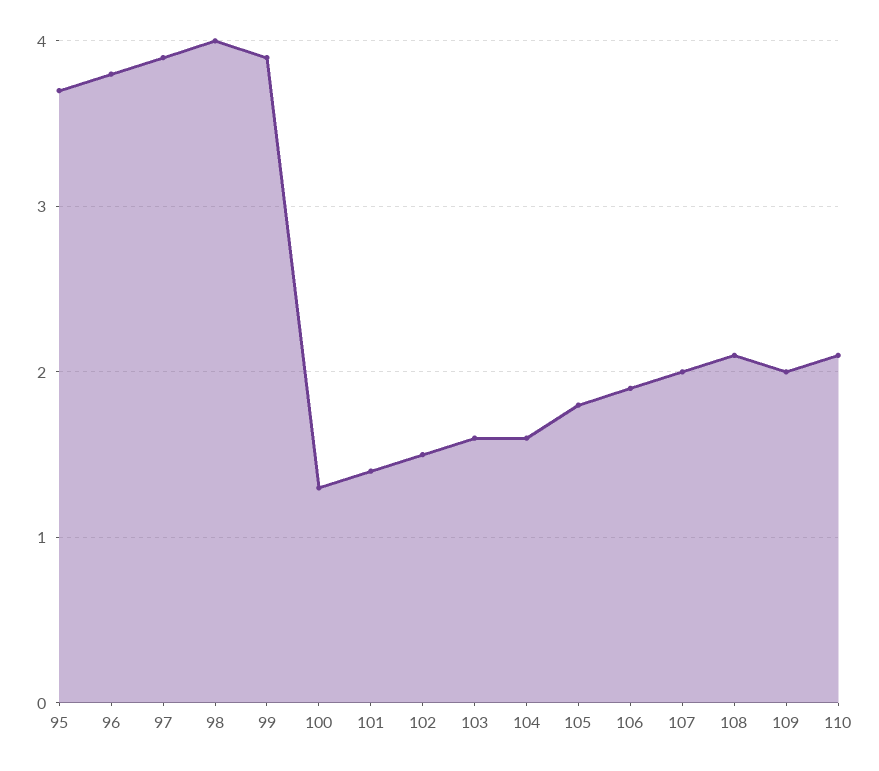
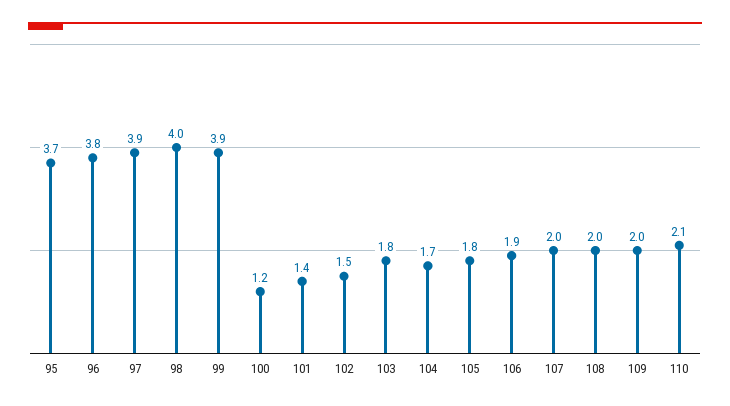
100: 1.3 -> 1.2
103: 1.6 -> 1.8
104: 1.6 -> 1.7
108: 2.1 -> 2

